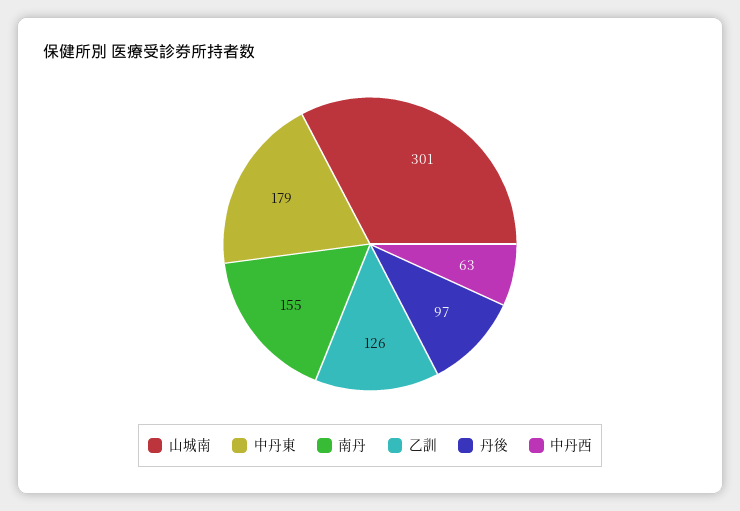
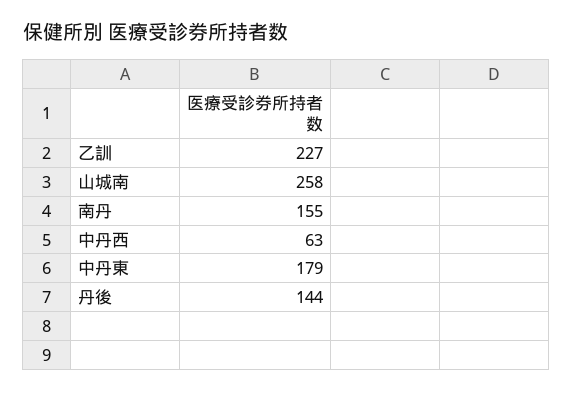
山城南: 301 -> 258
乙訓: 126 -> 227
丹後: 97 -> 144

